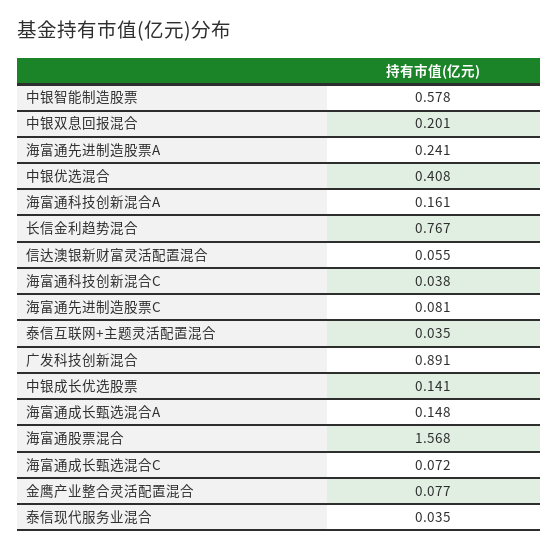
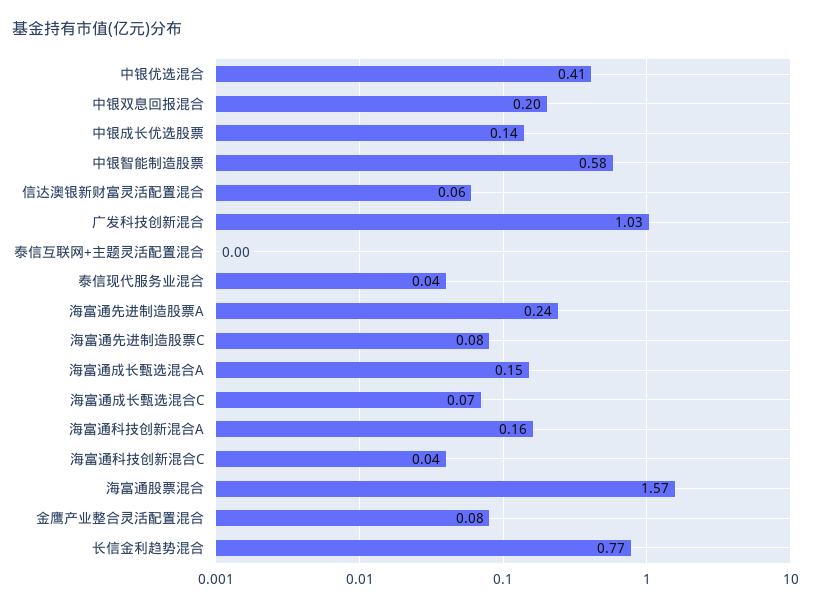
泰信互联网+主题灵活配置混合: 0.035 -> 0
广发科技创新混合: 0.891 -> 1.03

